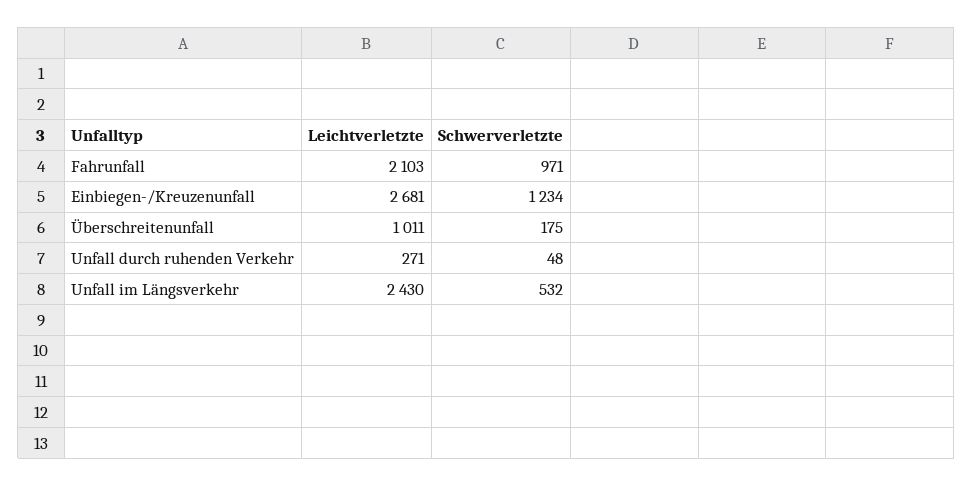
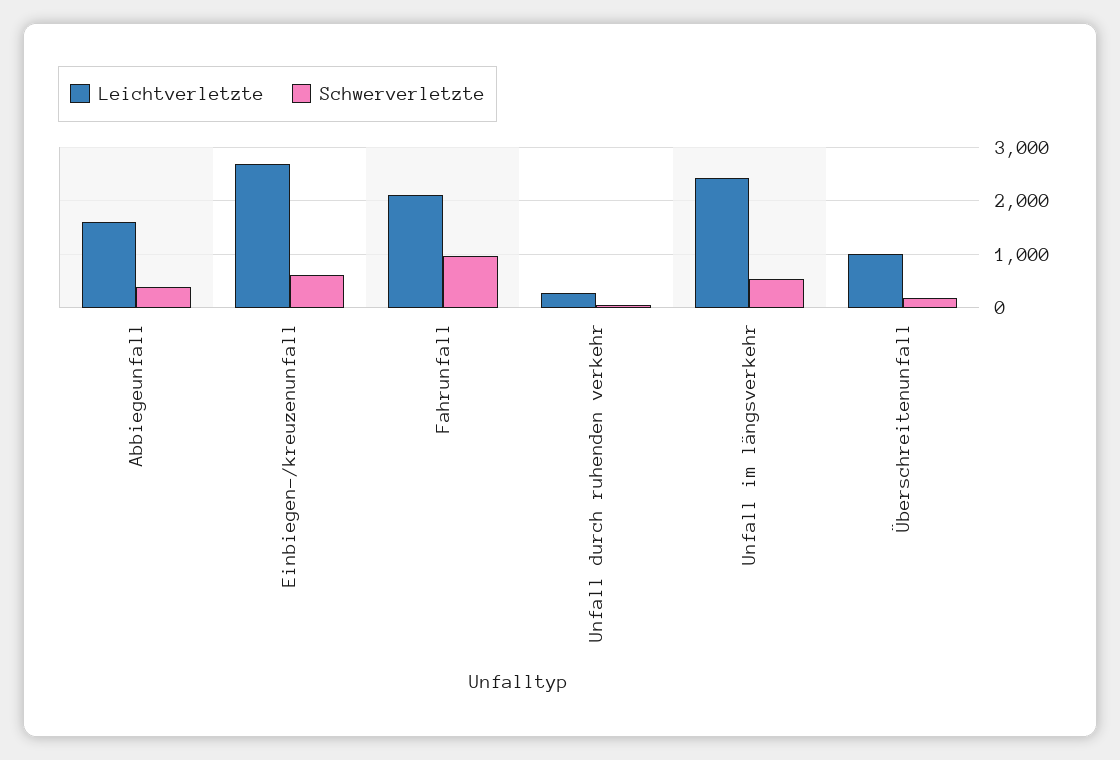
Schwerverletzte, Einbiegen-/Kreuzenunfall: 1234 -> 600
Leichtverletzte, Abbiegeunfall: none -> 1600
Schwerverletzte, Abbiegeunfall: none -> 400

